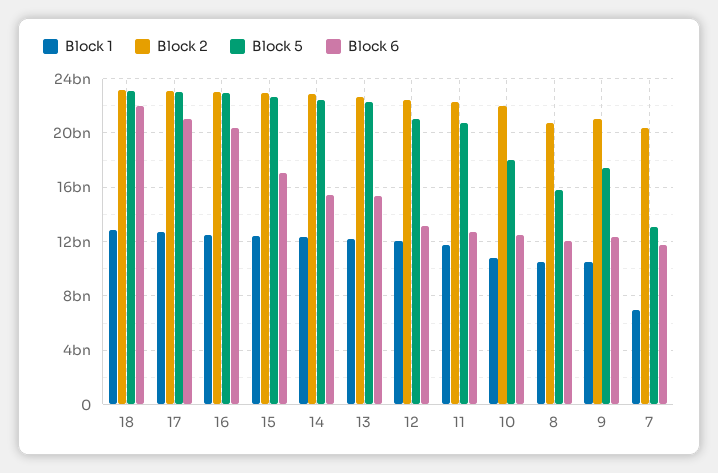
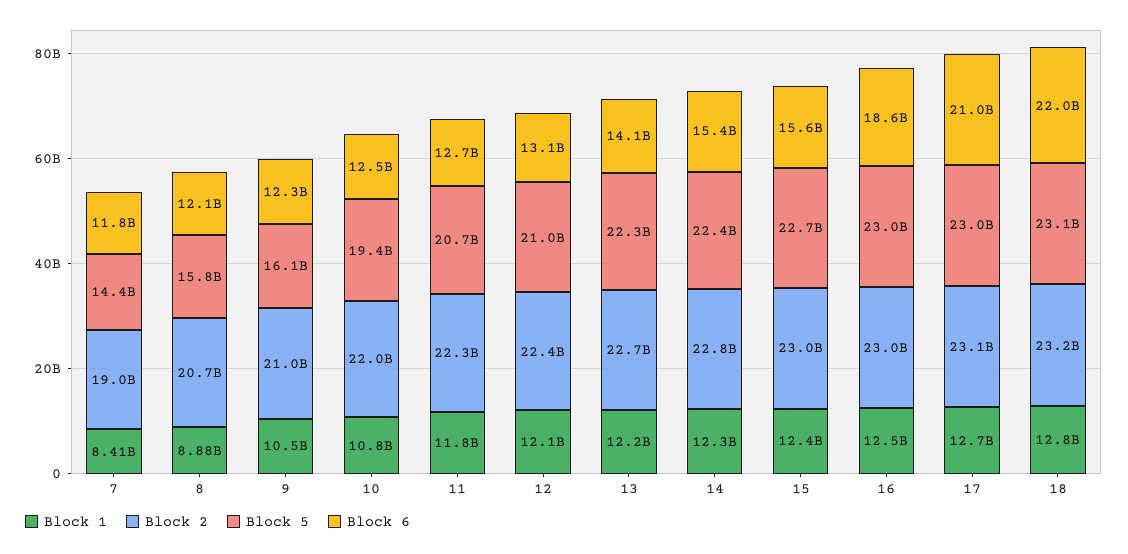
Block 6, 16: 20500000000 -> 18600000000
Block 6, 15: 17000000000 -> 15600000000
Block 6, 13: 15500000000 -> 14100000000
Block 5, 10: 18000000000 -> 19400000000
Block 1, 8: 10500000000 -> 8880000000
Block 5, 9: 17500000000 -> 16100000000
Block 1, 7: 7000000000 -> 8410000000
Block 2, 7: 20500000000 -> 19000000000
Block 5, 7: 13000000000 -> 14400000000

